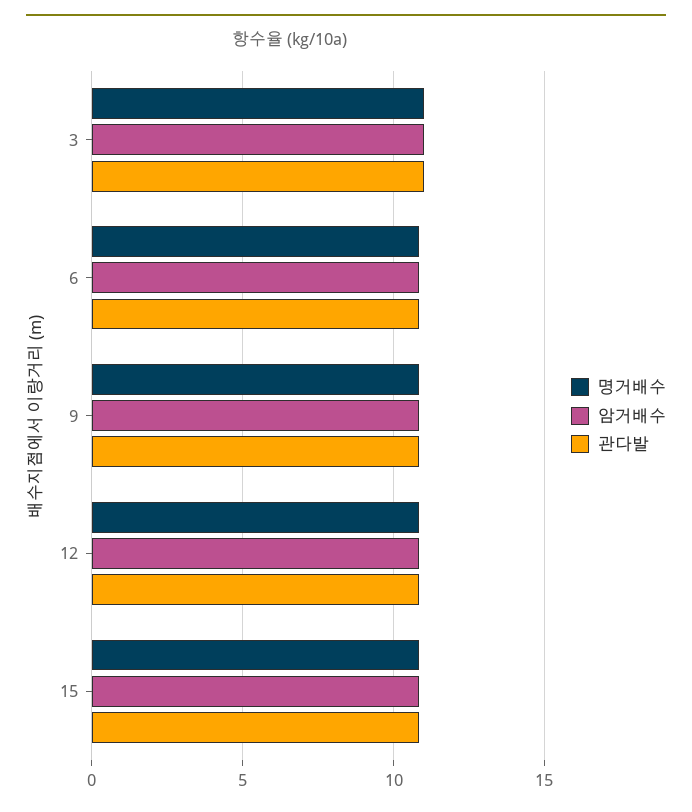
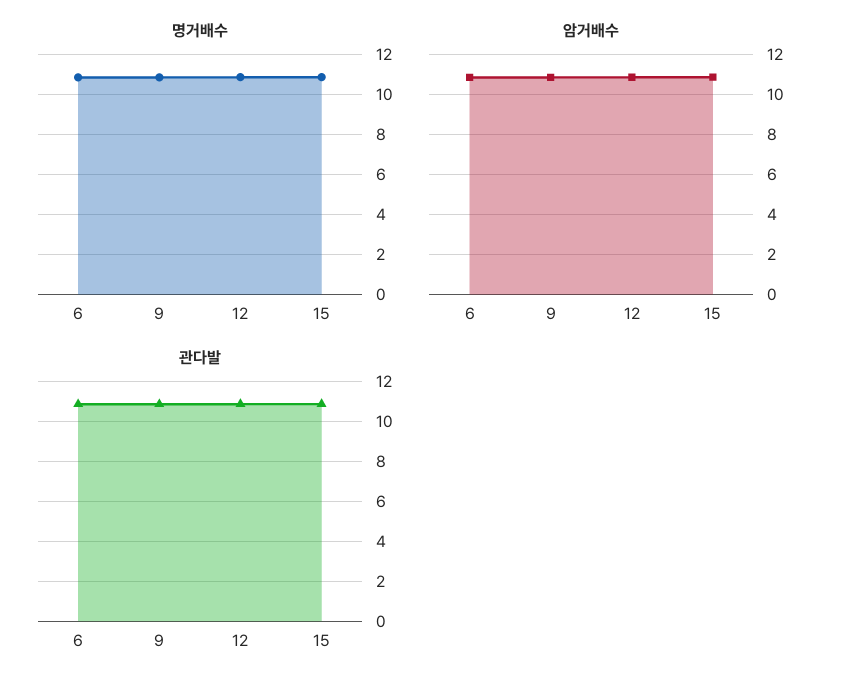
명거배수, 3: 11 -> none
암거배수, 3: 11 -> none
관다발, 3: 11 -> none

